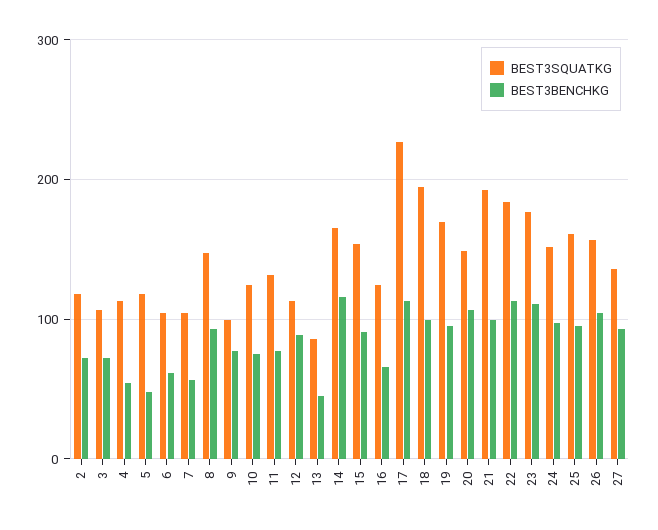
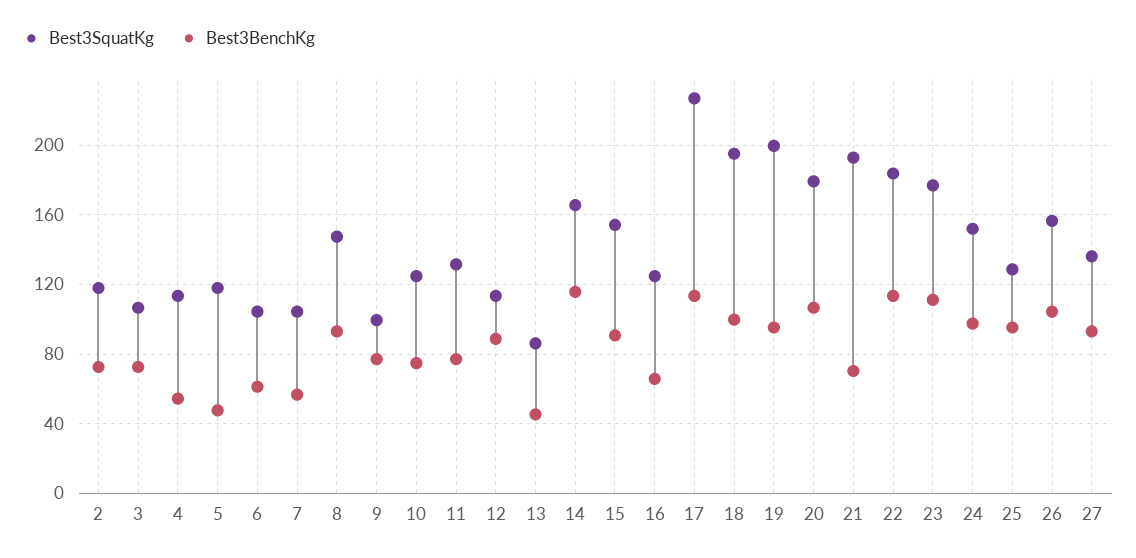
BEST3SQUATKG, 19: 170 -> 200
BEST3SQUATKG, 20: 150 -> 180
BEST3BENCHKG, 21: 100 -> 70
BEST3SQUATKG, 25: 160 -> 130

